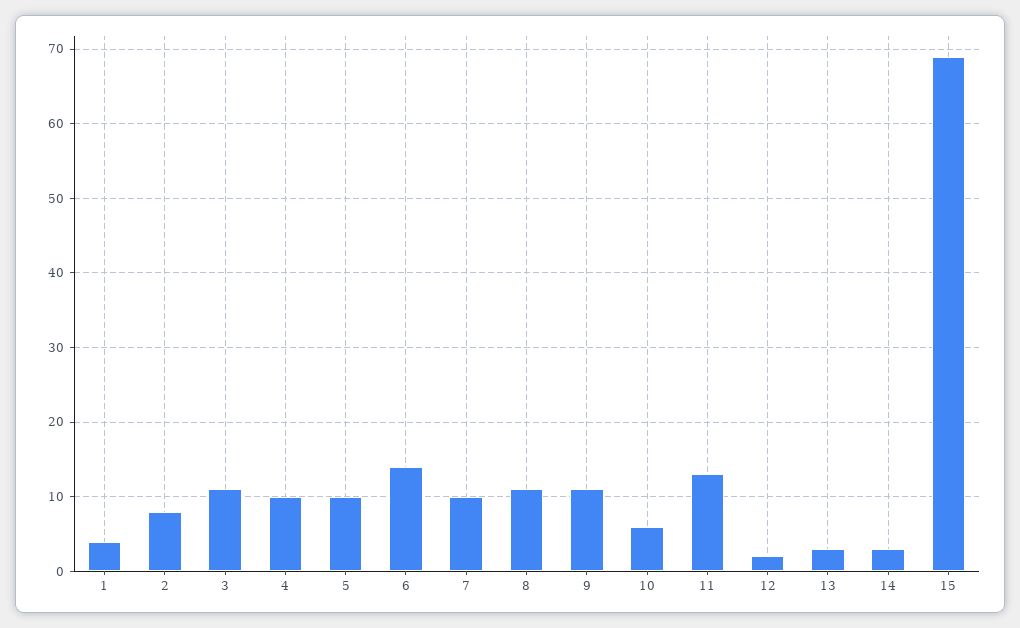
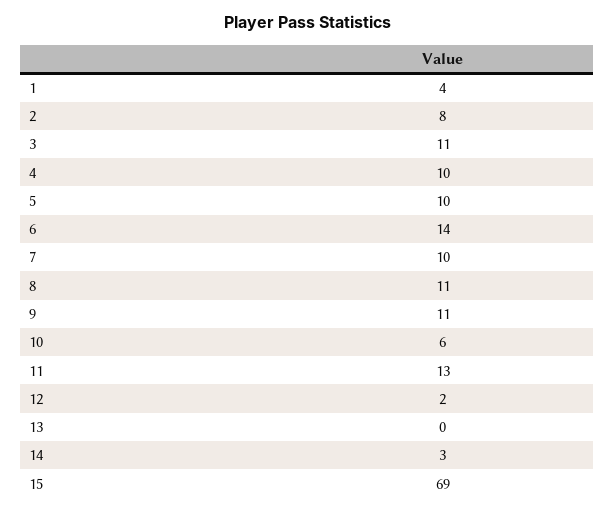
13: 3 -> 0

